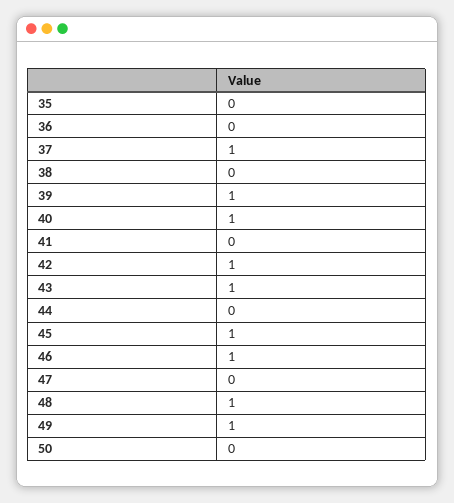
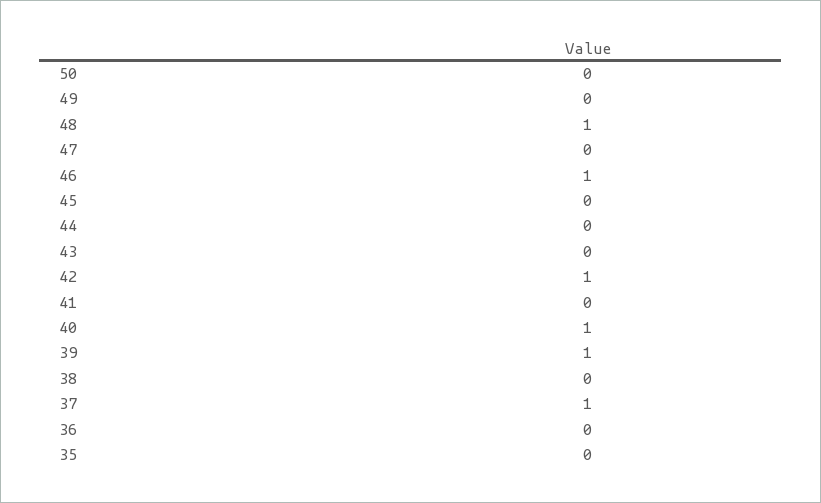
43: 1 -> 0
45: 1 -> 0
49: 1 -> 0

